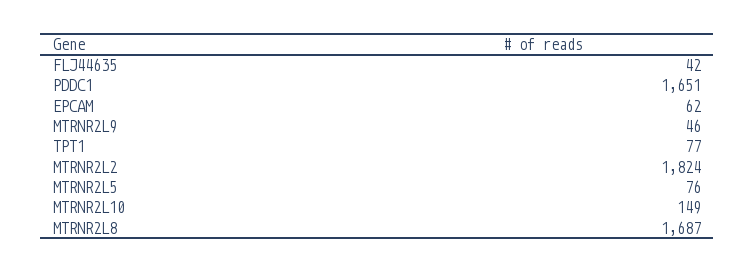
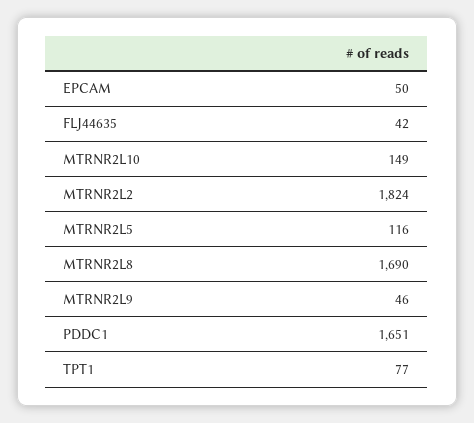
EPCAM: 62 -> 50
MTRNR2L5: 76 -> 116
MTRNR2L8: 1687 -> 1690

